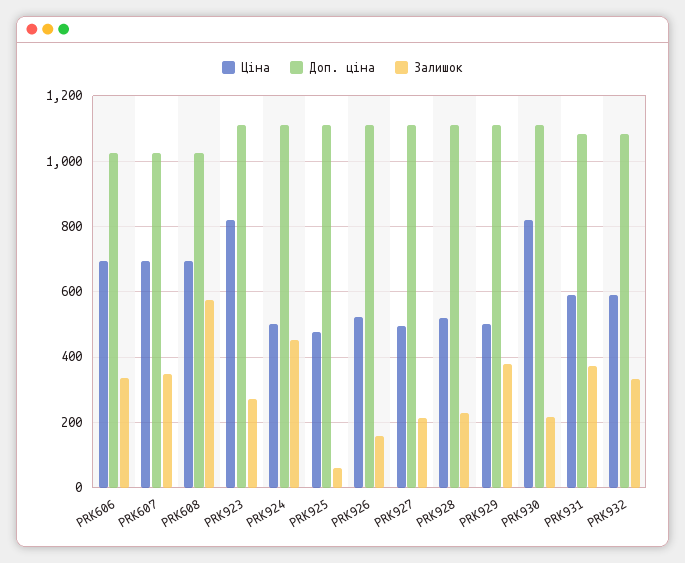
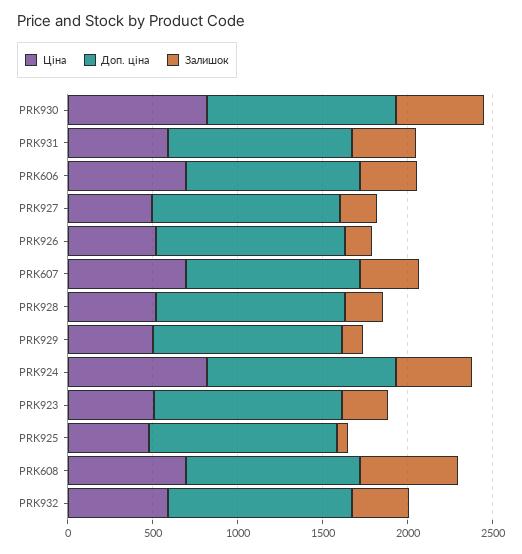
Ціна, PRK923: 820 -> 500
Ціна, PRK924: 500 -> 800
Залишок, PRK929: 380 -> 100
Залишок, PRK930: 220 -> 500

